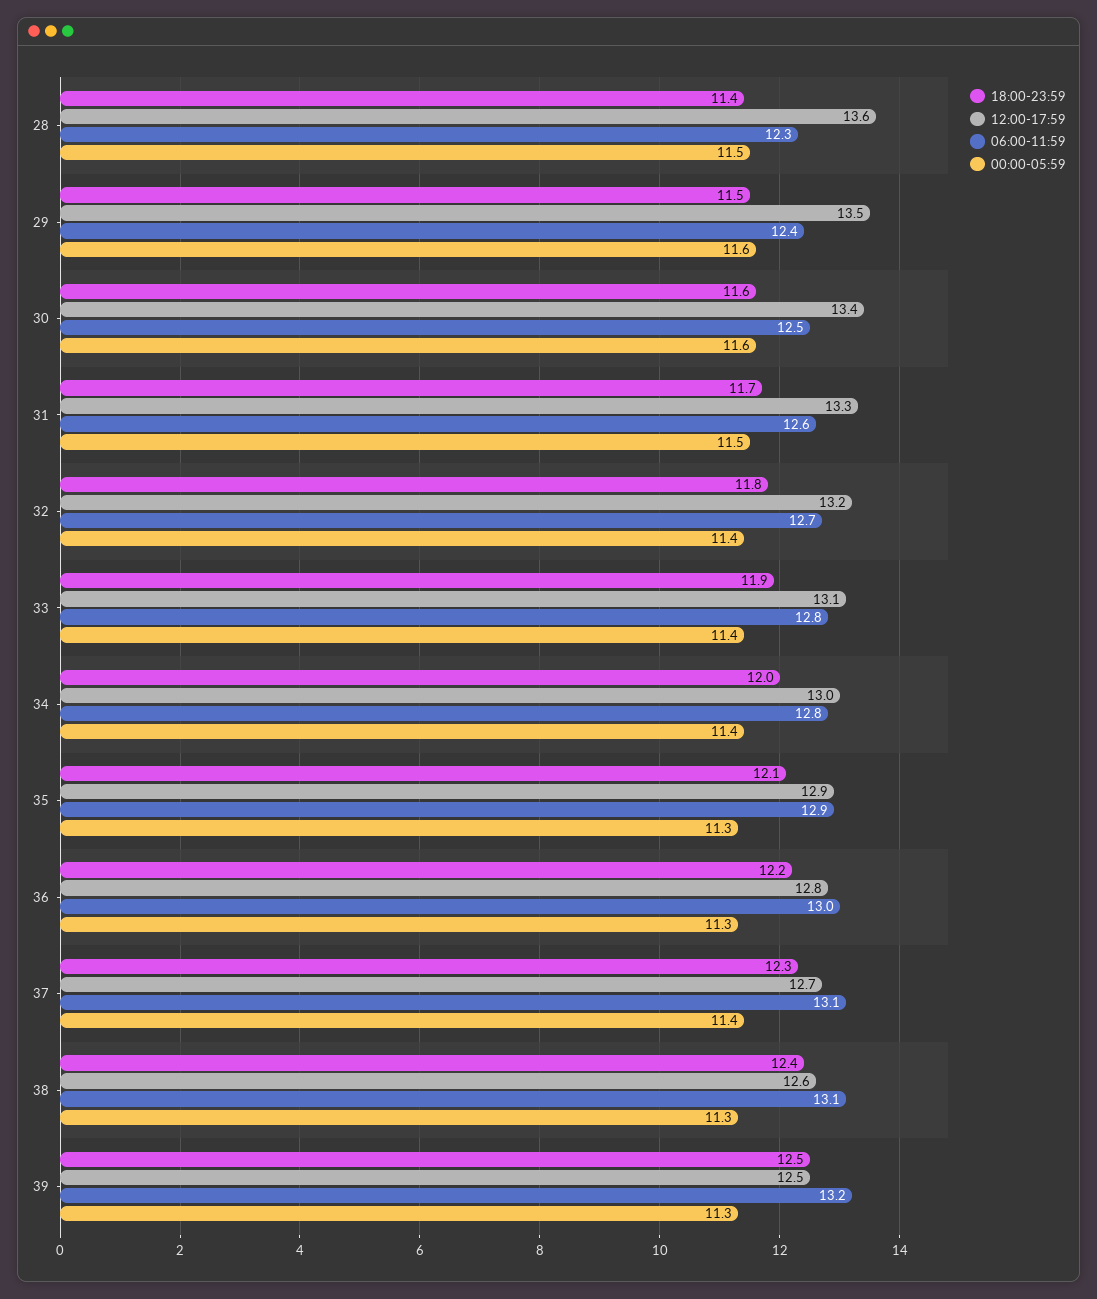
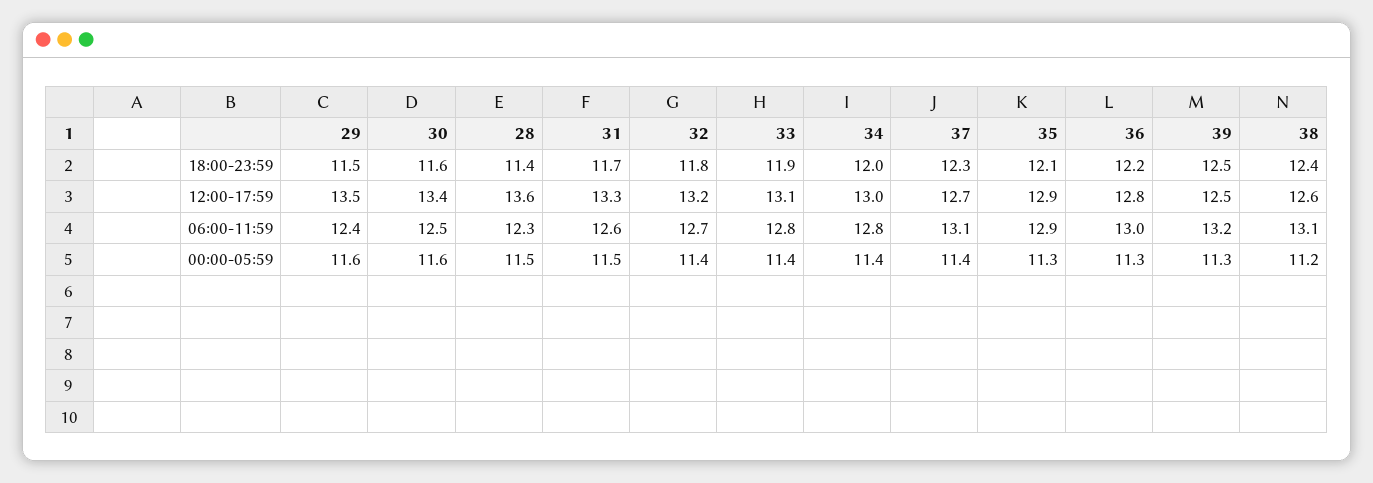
00:00-05:59, 38: 11.3 -> 11.2

